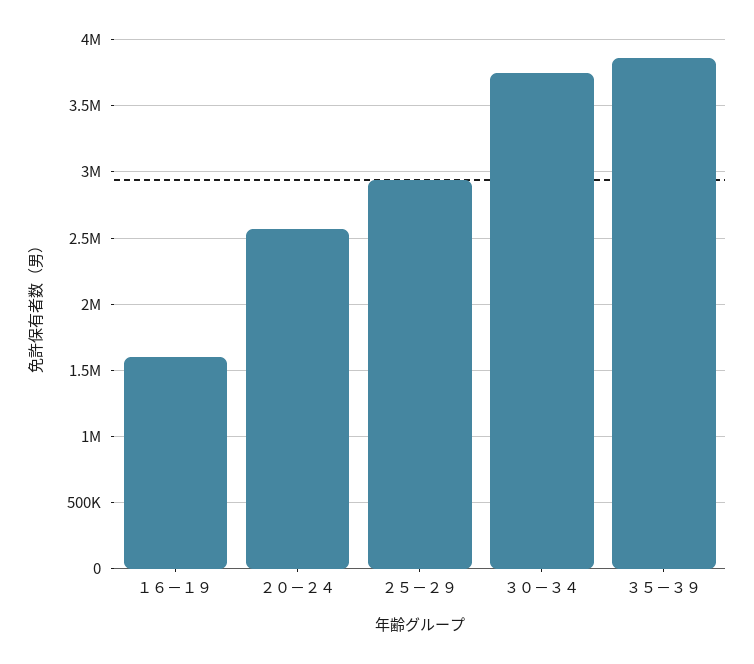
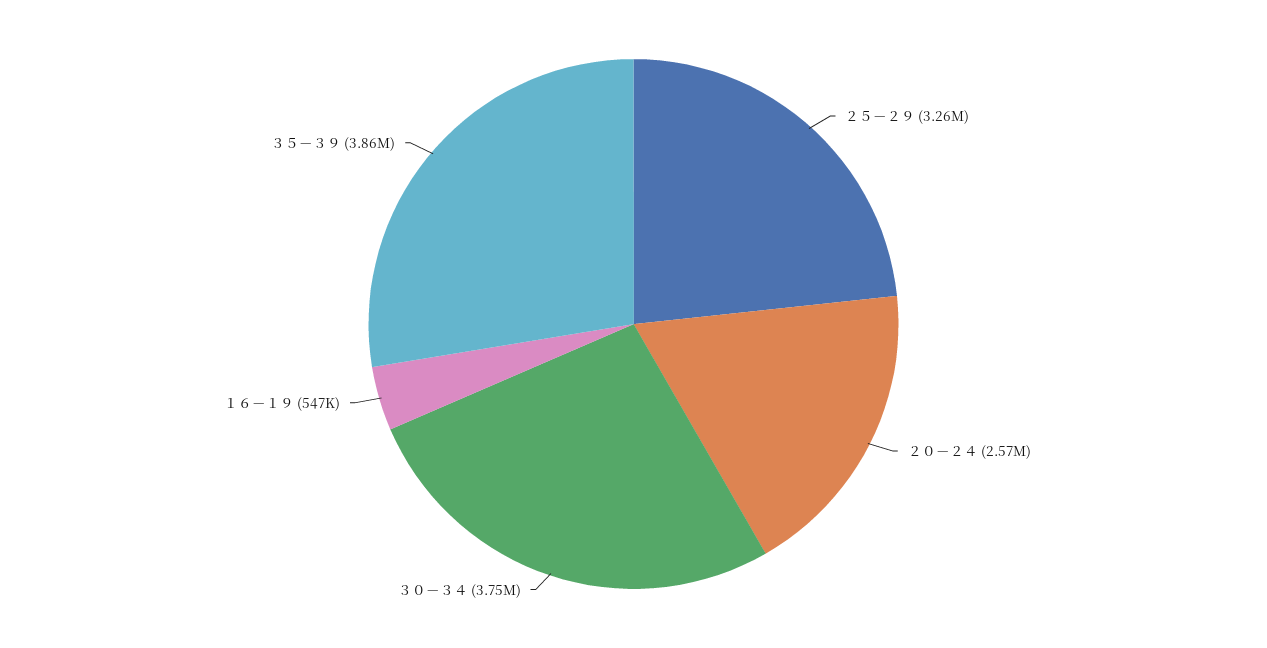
１６－１９: 1600000 -> 547000
２５－２９: 2950000 -> 3260000

